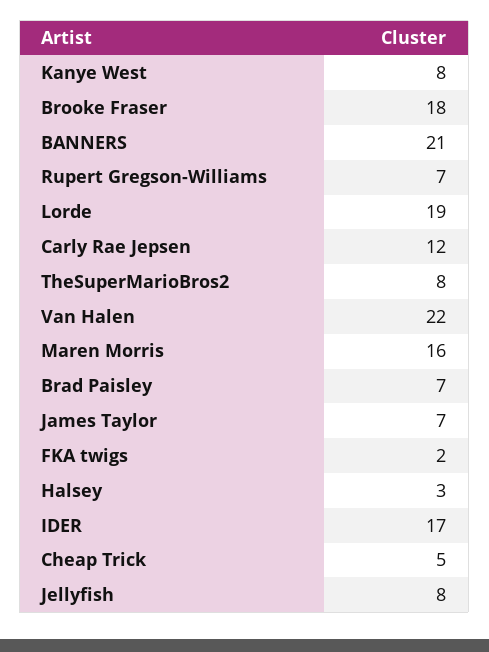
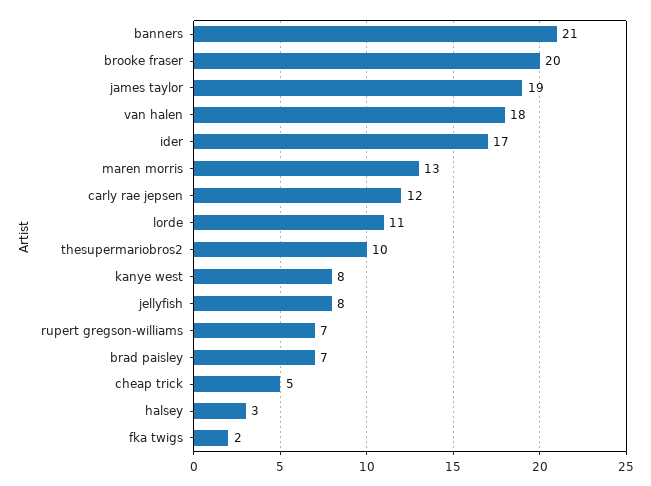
Brooke Fraser: 18 -> 20
Lorde: 19 -> 11
TheSuperMarioBros2: 8 -> 10
Van Halen: 22 -> 18
Maren Morris: 16 -> 13
James Taylor: 7 -> 19

